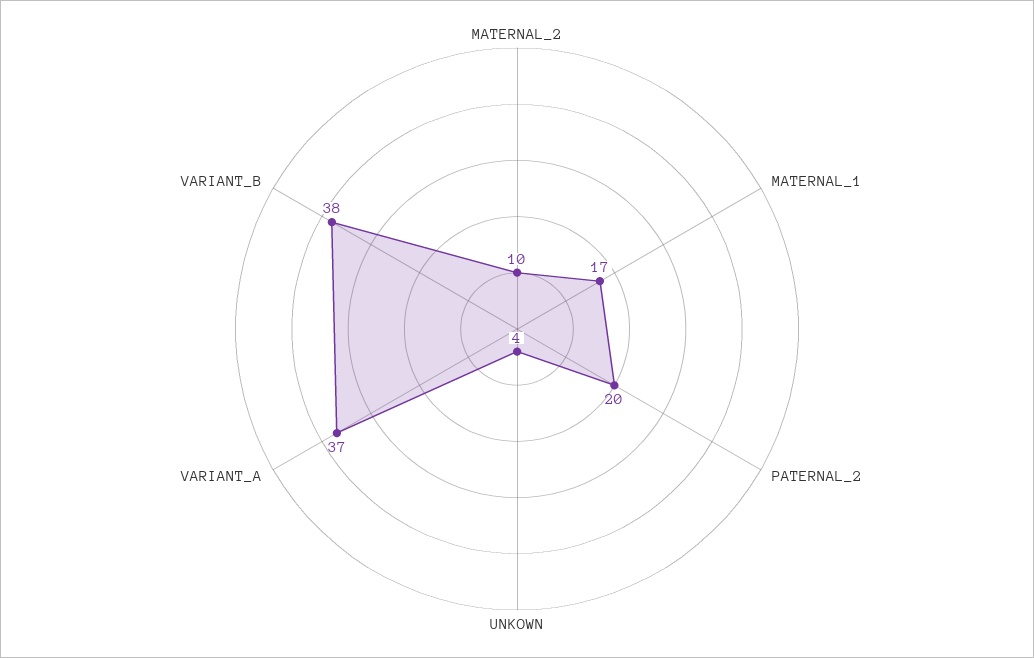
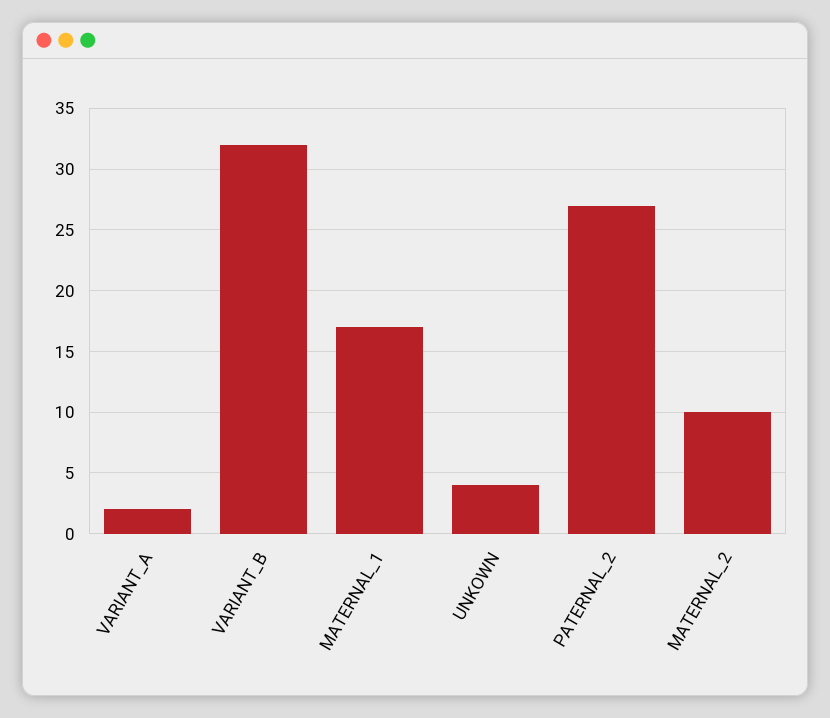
PATERNAL_2: 20 -> 27
VARIANT_A: 37 -> 2
VARIANT_B: 38 -> 32

